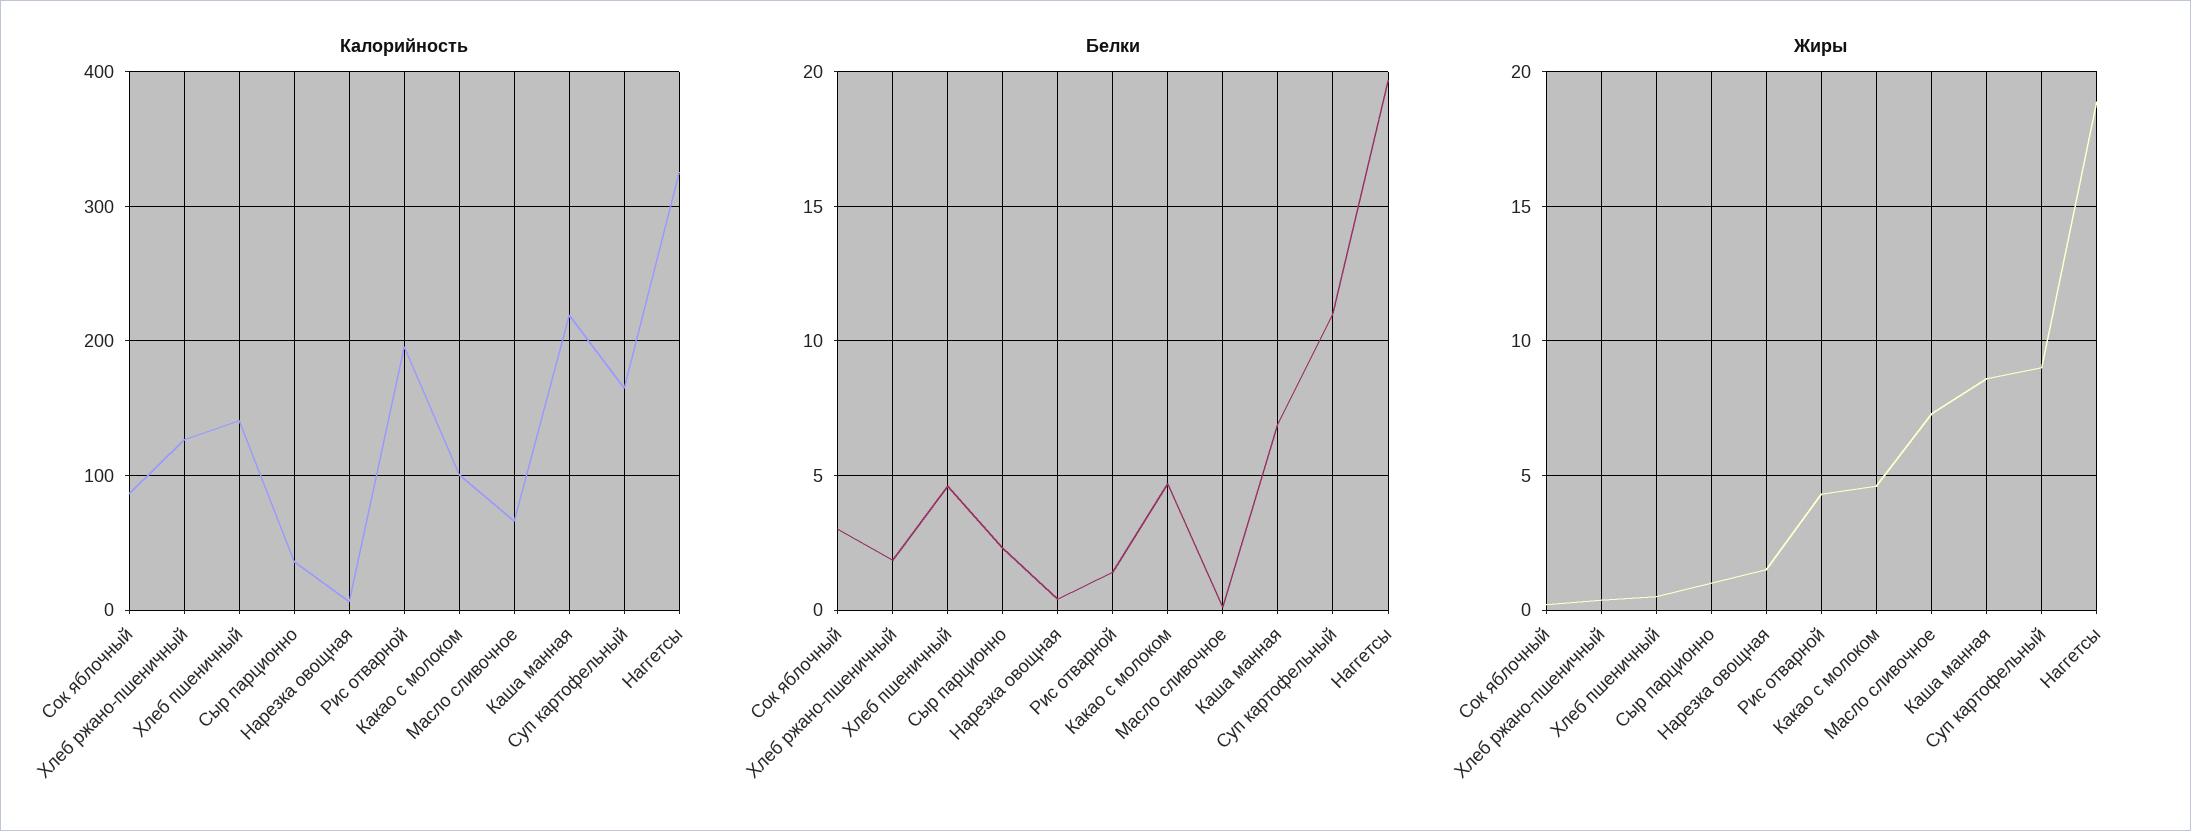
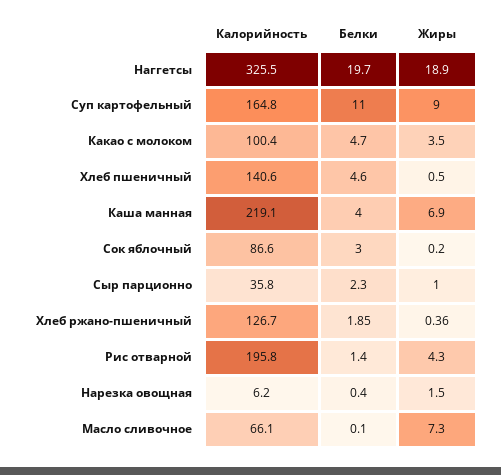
Белки, Каша манная: 7 -> 4
Жиры, Какао с молоком: 4.5 -> 3.5
Жиры, Каша манная: 8.5 -> 6.9

